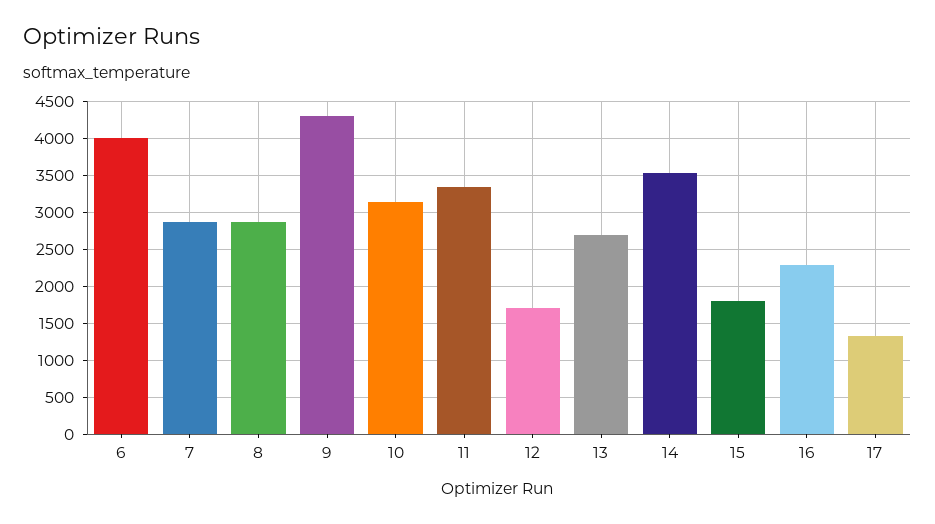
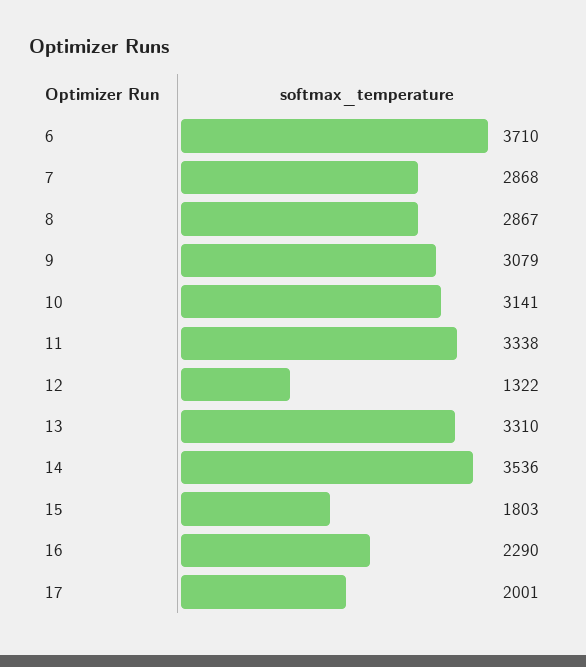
6: 4000 -> 3710
9: 4300 -> 3079
12: 1700 -> 1322
13: 2700 -> 3310
17: 1300 -> 2001

